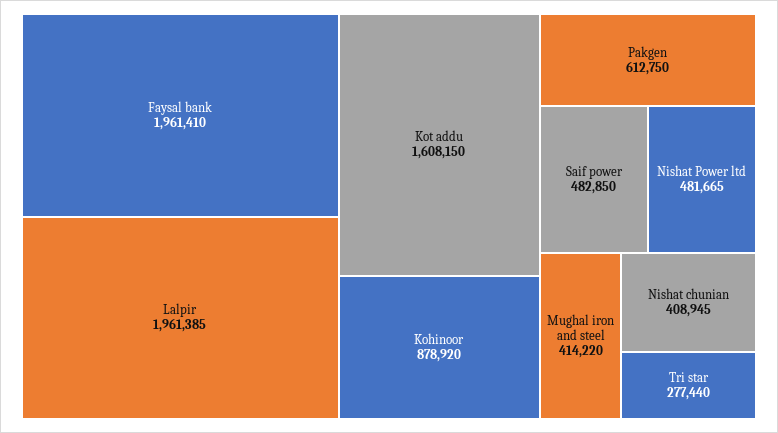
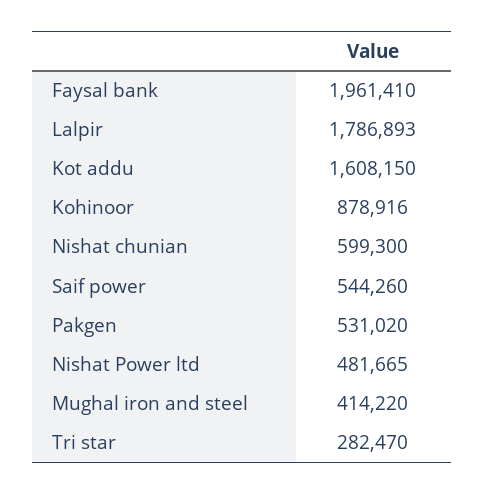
Lalpir: 1961385 -> 1786893
Kohinoor: 878920 -> 878916
Pakgen: 612750 -> 531020
Saif power: 482850 -> 544260
Nishat chunian: 408945 -> 599300
Tri star: 277440 -> 282470

